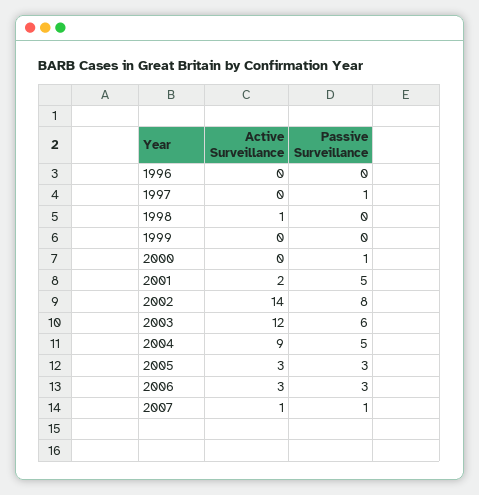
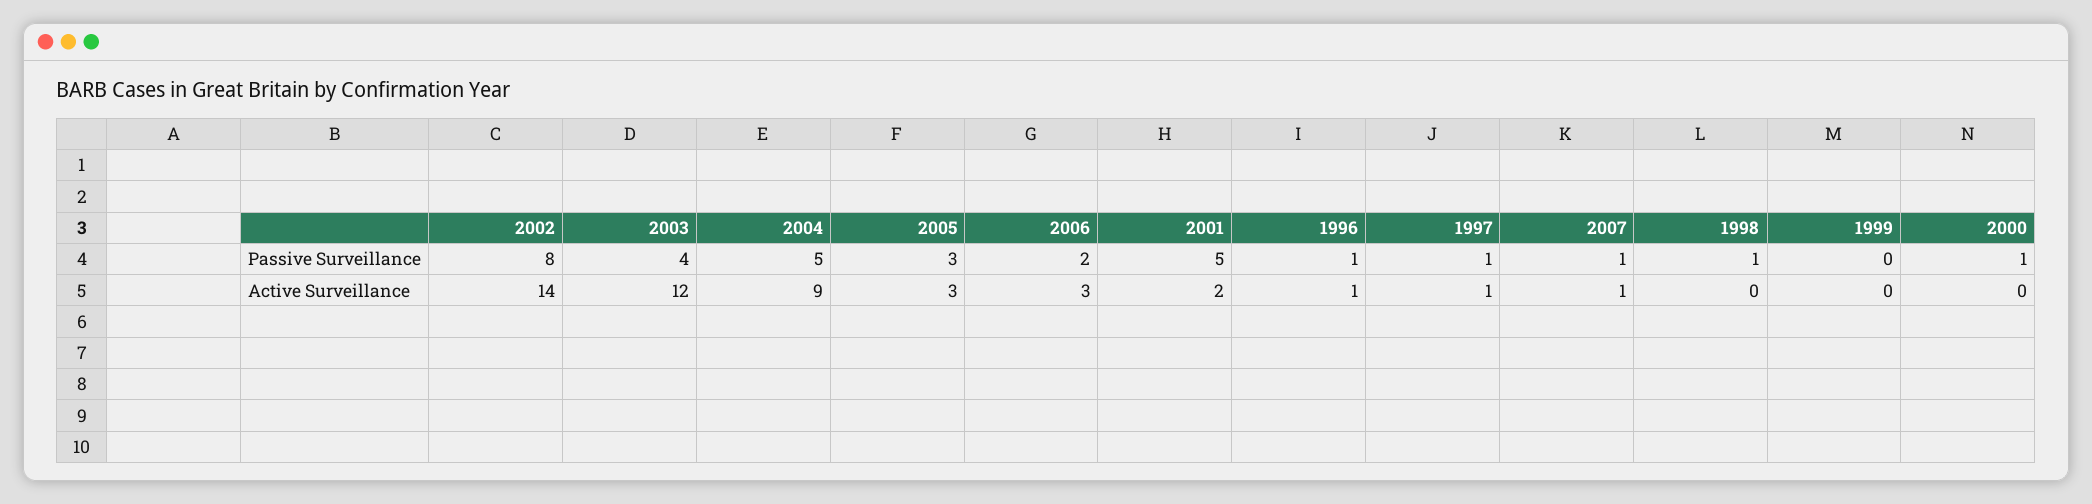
Active Surveillance, 1996: 0 -> 1
Passive Surveillance, 1996: 0 -> 1
Active Surveillance, 1997: 0 -> 1
Active Surveillance, 1998: 1 -> 0
Passive Surveillance, 1998: 0 -> 1
Passive Surveillance, 2003: 6 -> 4
Passive Surveillance, 2006: 3 -> 2

